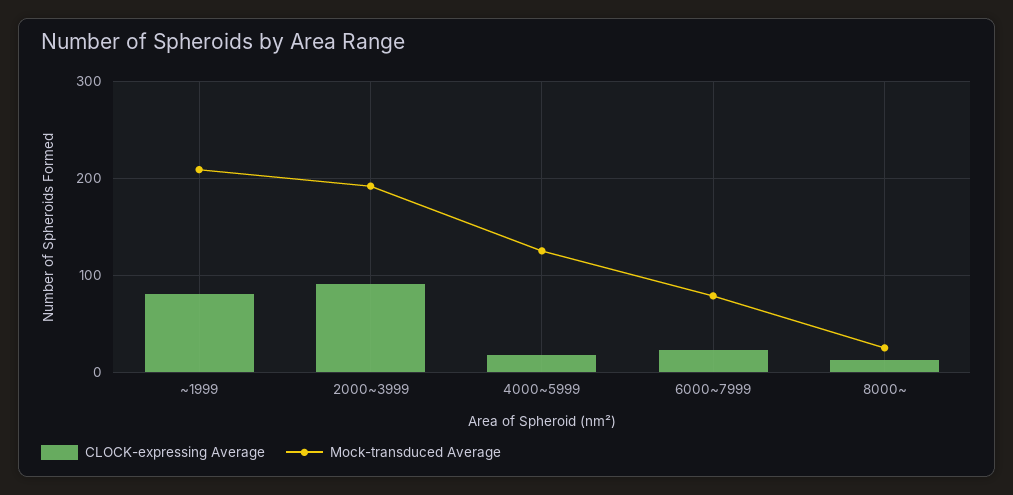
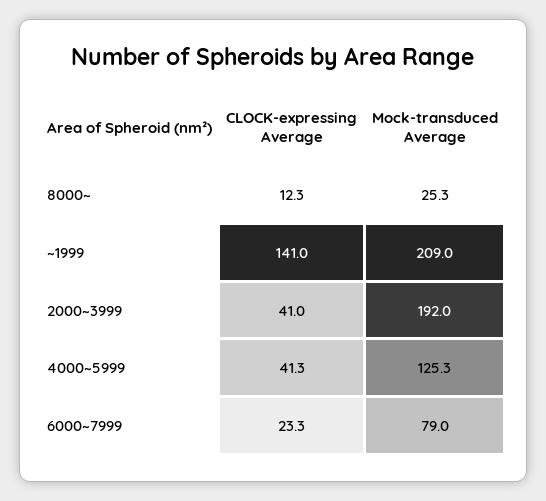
CLOCK-expressing Average, ~1999: 80 -> 141
CLOCK-expressing Average, 2000~3999: 90 -> 41
CLOCK-expressing Average, 4000~5999: 20 -> 41.3

